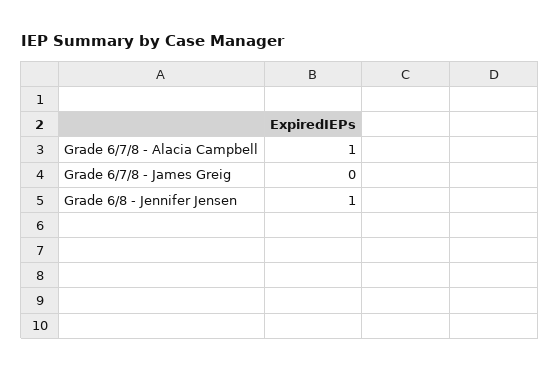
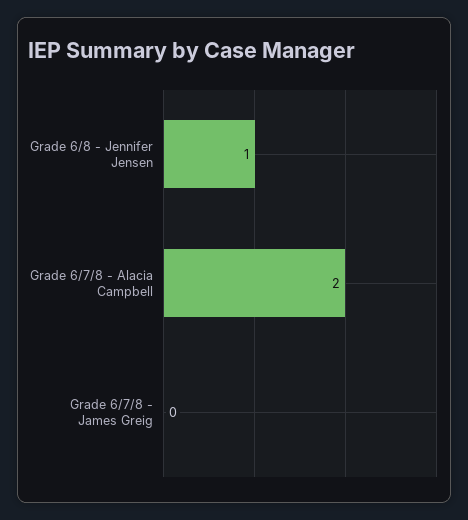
Grade 6/7/8 - Alacia Campbell: 1 -> 2

